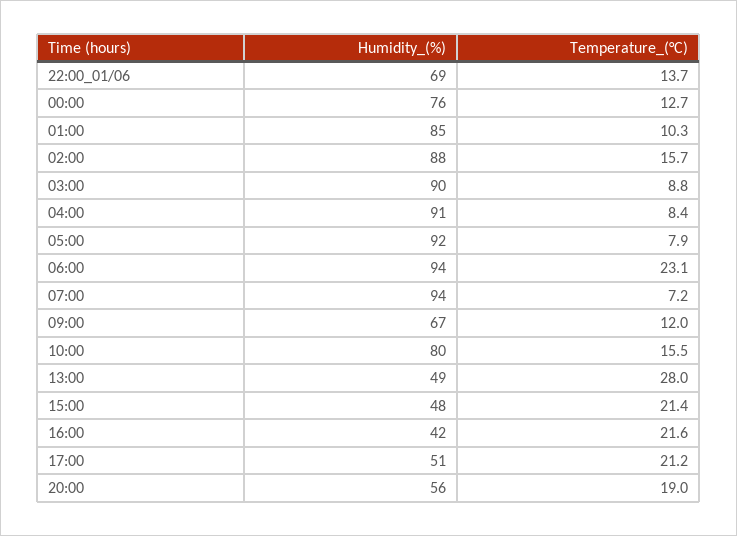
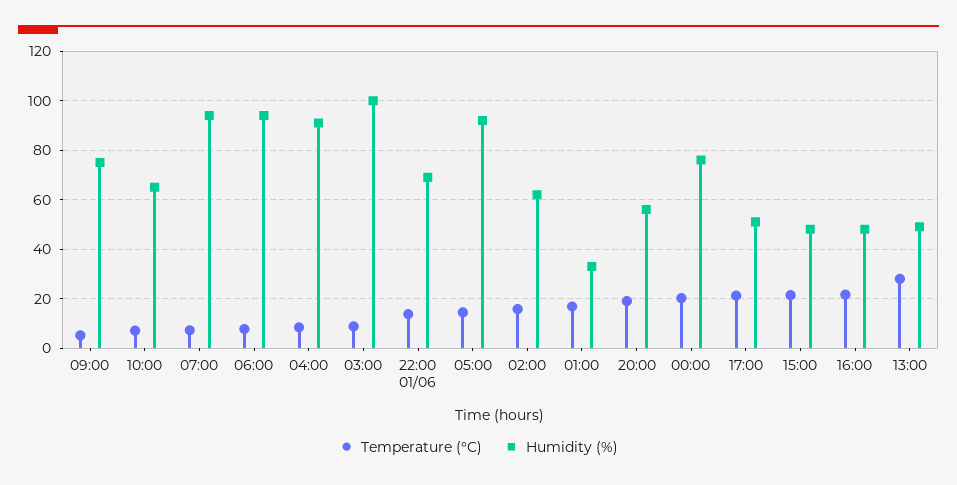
Temperature_(°C), 00:00: 12.7 -> 20
Humidity_(%), 01:00: 85 -> 32.5
Temperature_(°C), 01:00: 10.3 -> 17.5
Humidity_(%), 02:00: 88 -> 62.5
Humidity_(%), 03:00: 90 -> 100
Temperature_(°C), 05:00: 7.9 -> 15
Temperature_(°C), 06:00: 23.1 -> 7.5
Humidity_(%), 09:00: 67 -> 75
Temperature_(°C), 09:00: 12 -> 5
Humidity_(%), 10:00: 80 -> 65
Temperature_(°C), 10:00: 15.5 -> 7.5
Humidity_(%), 16:00: 42 -> 47.5

